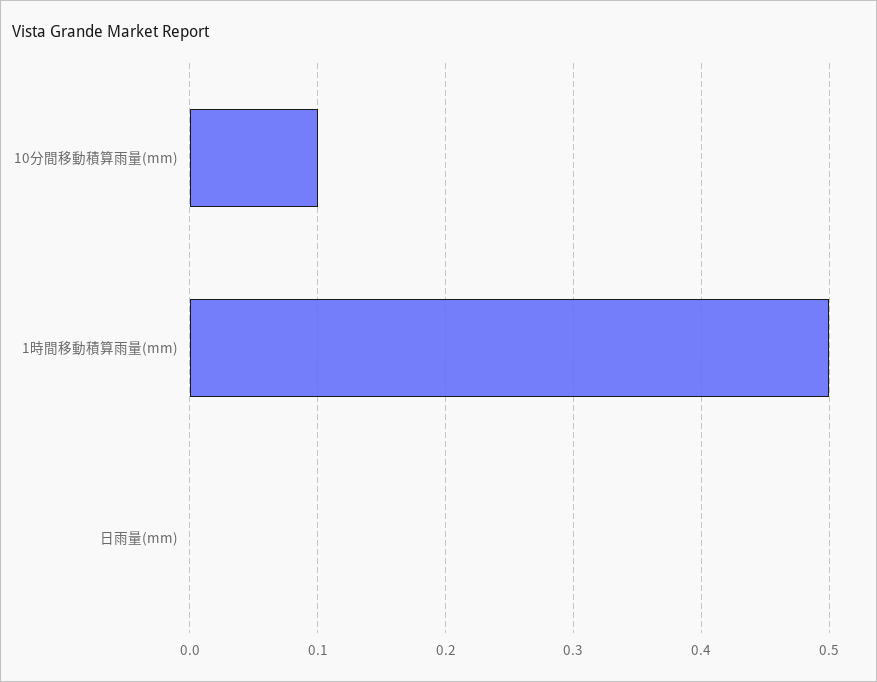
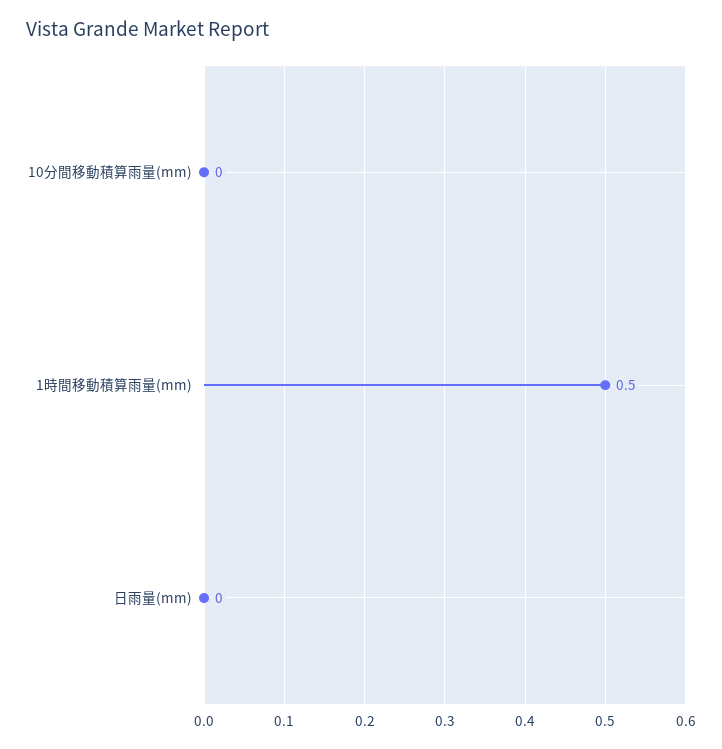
10分間移動積算雨量(mm): 0.1 -> 0

